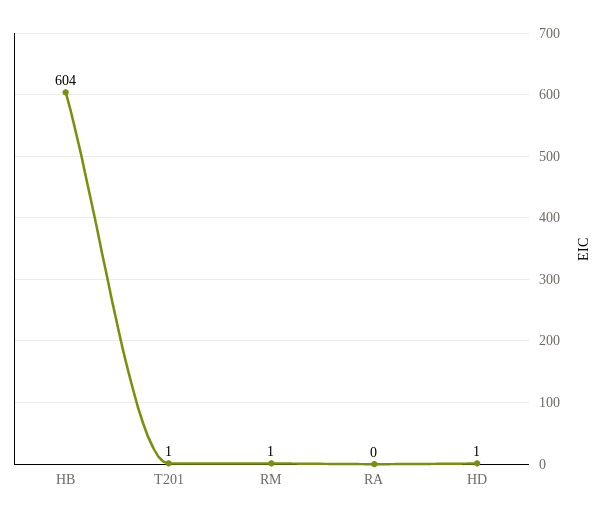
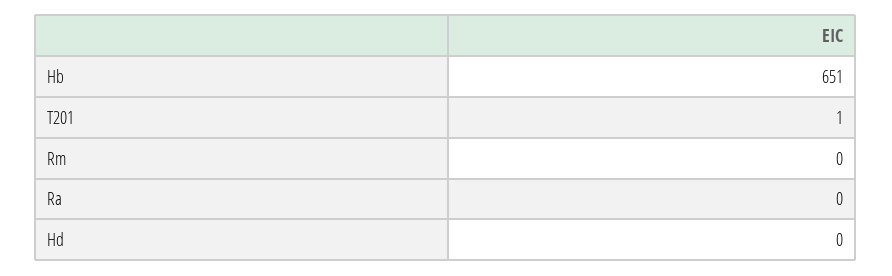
HB: 604 -> 651
RM: 1 -> 0
HD: 1 -> 0

